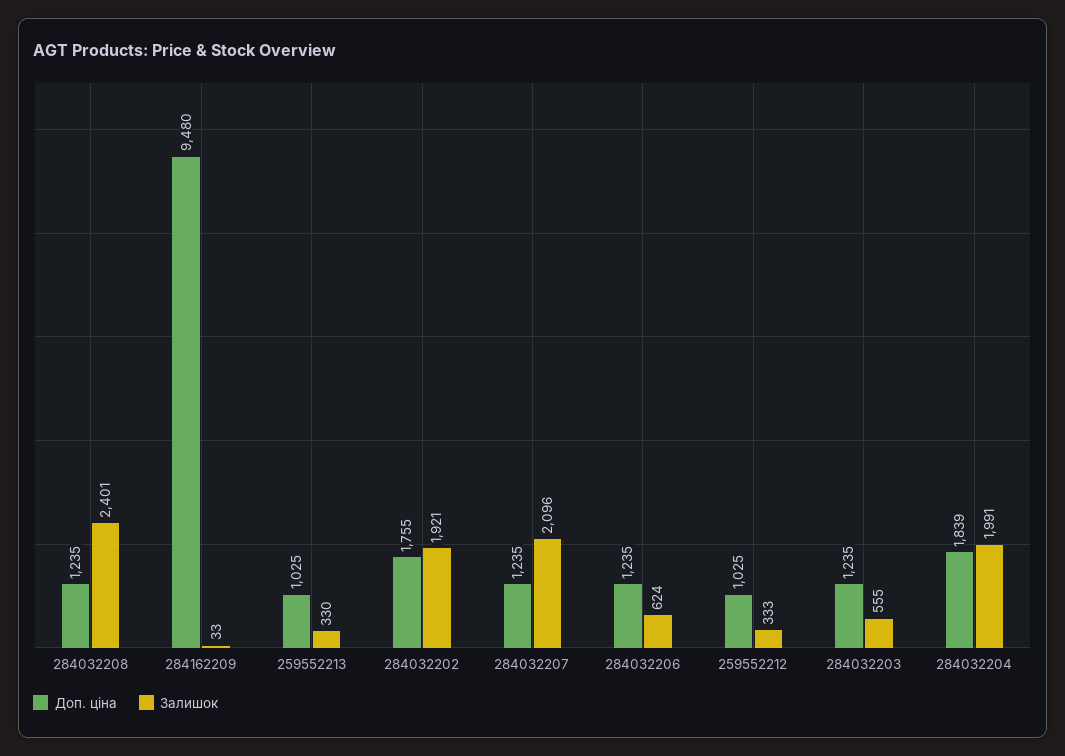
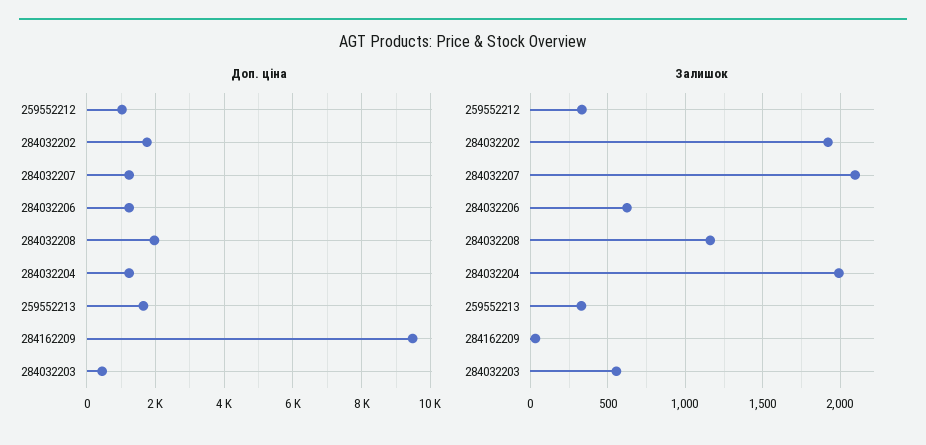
Доп. ціна, 284032208: 1235 -> 2000
Залишок, 284032208: 2401 -> 1150
Доп. ціна, 259552213: 1025 -> 1600
Доп. ціна, 284032203: 1235 -> 400
Доп. ціна, 284032204: 1839 -> 1200

